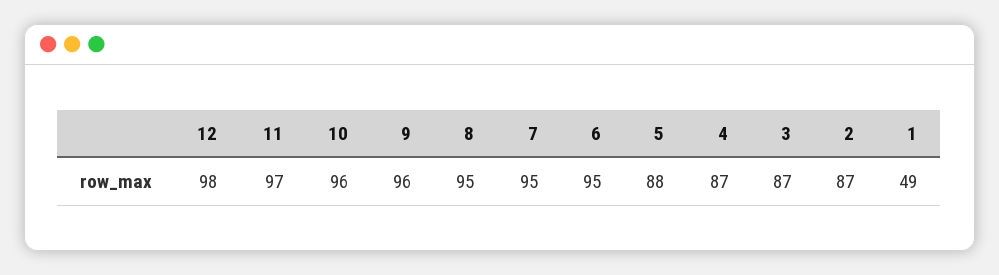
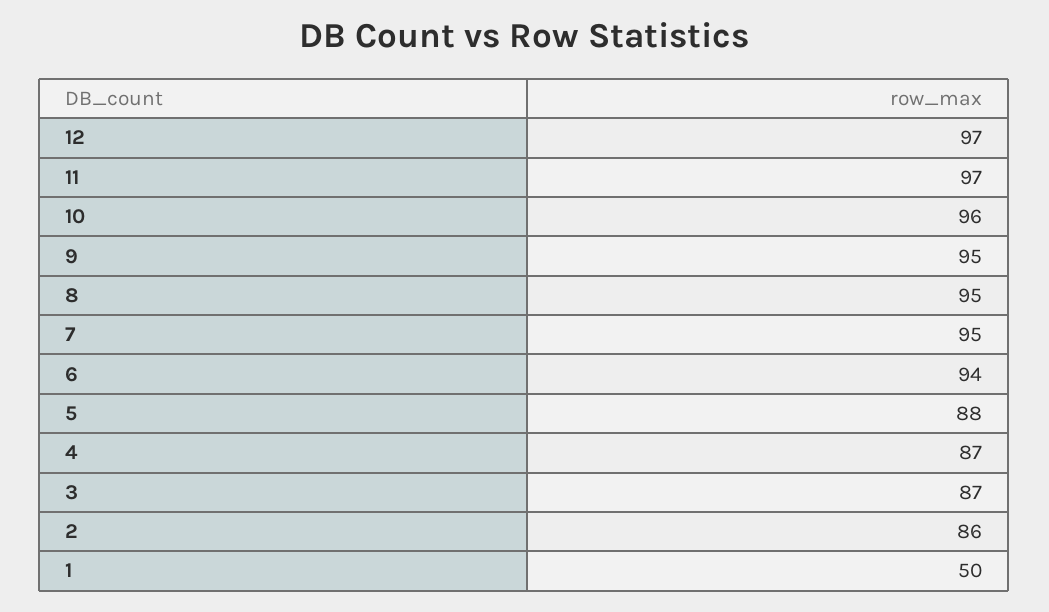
12: 98 -> 97
9: 96 -> 95
6: 95 -> 94
2: 87 -> 86
1: 49 -> 50

